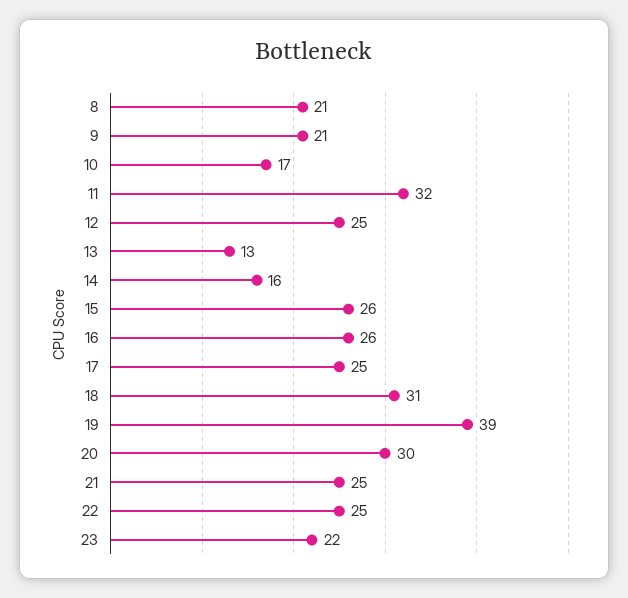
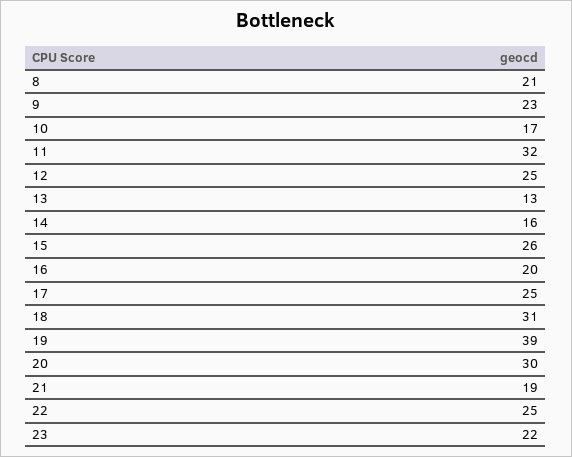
9: 21 -> 23
16: 26 -> 20
21: 25 -> 19

